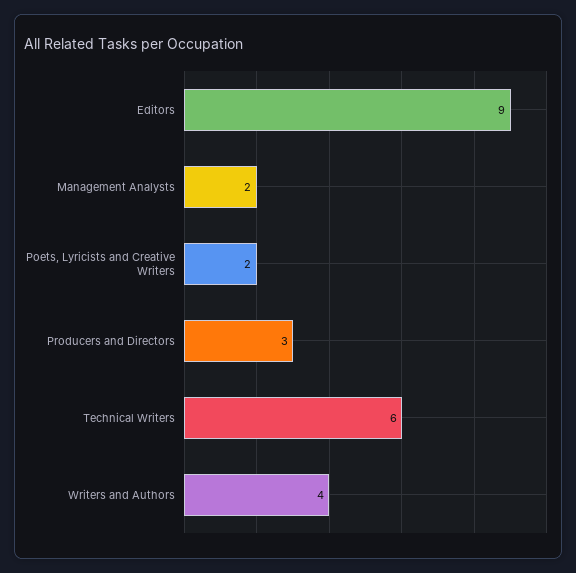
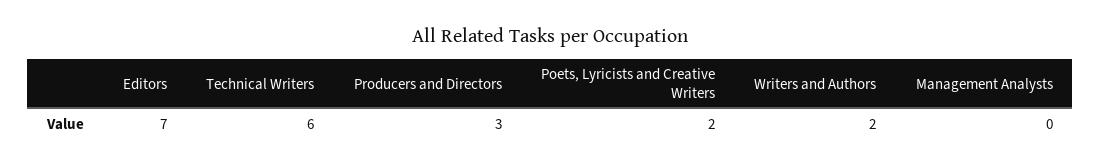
Editors: 9 -> 7
Management Analysts: 2 -> 0
Writers and Authors: 4 -> 2

